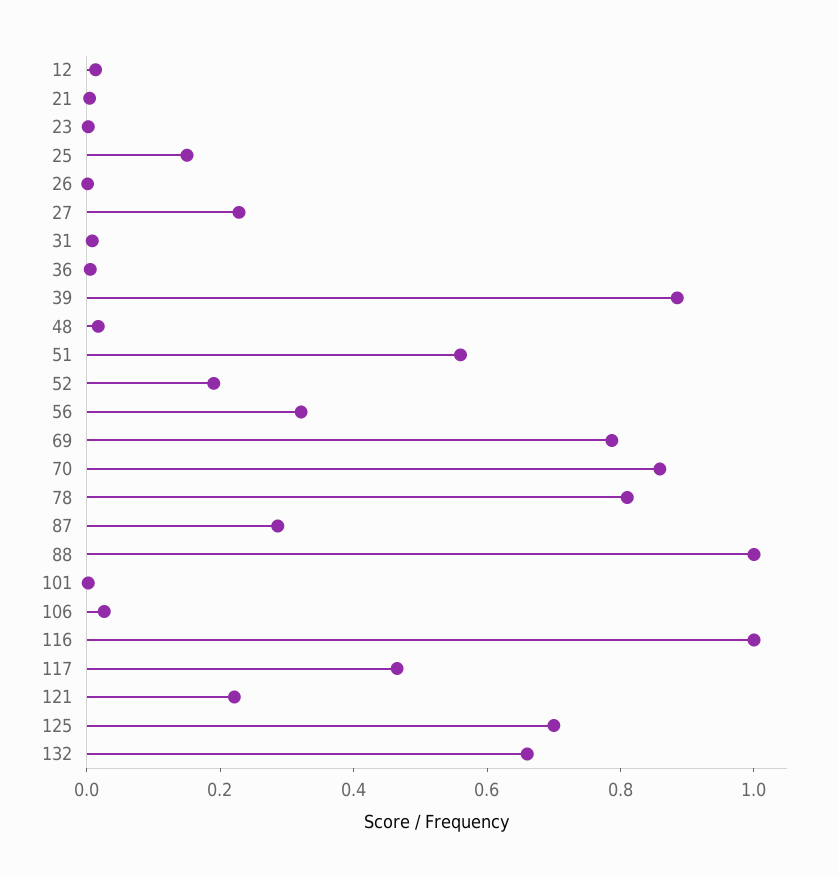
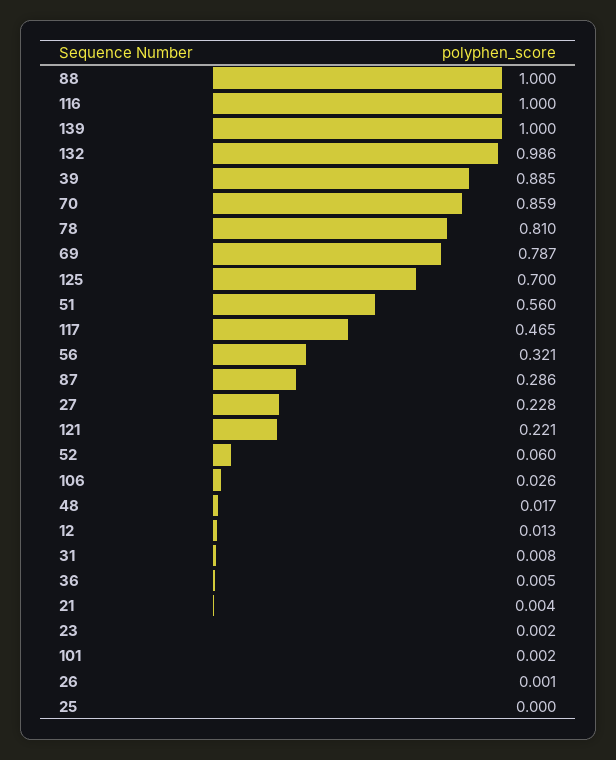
25: 0.15 -> 0
52: 0.2 -> 0.06
132: 0.65 -> 0.986
139: none -> 1

